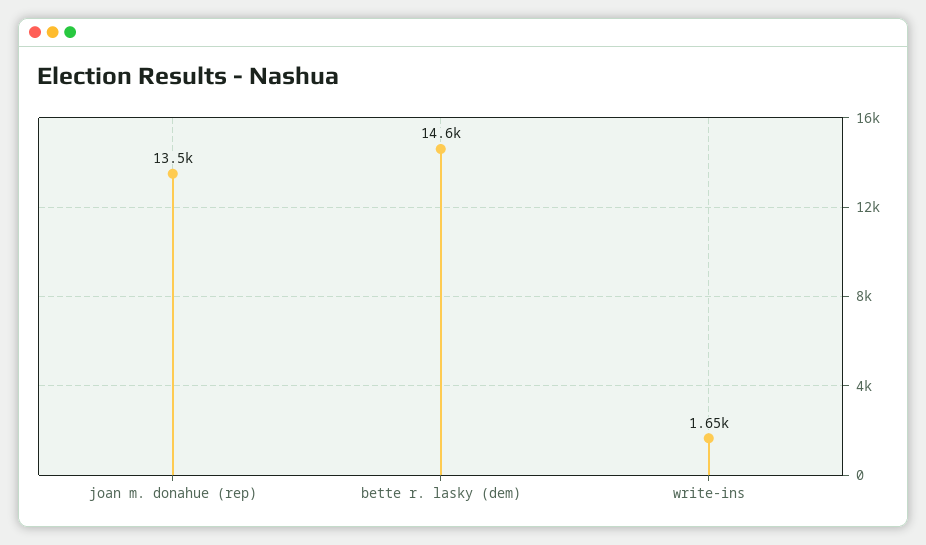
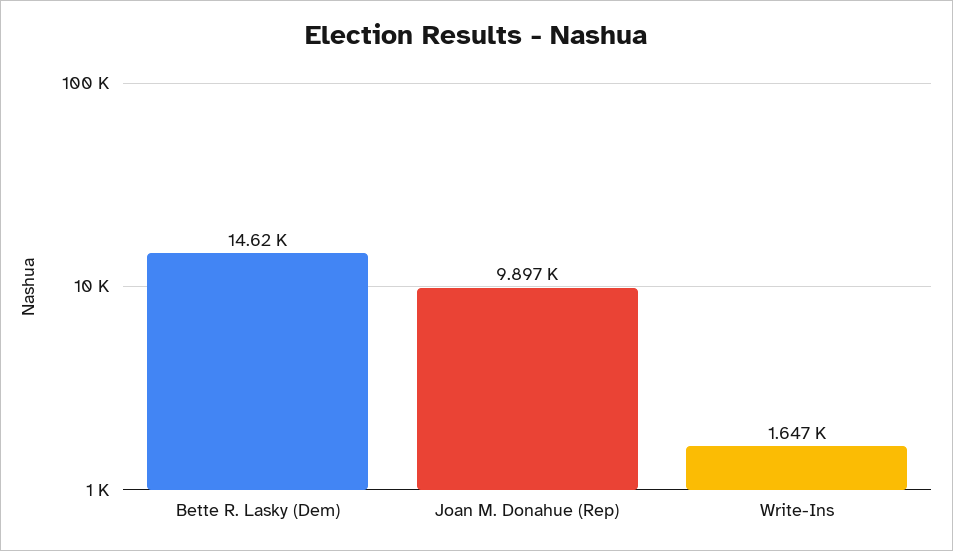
joan m. donahue (rep): 13500 -> 9897

